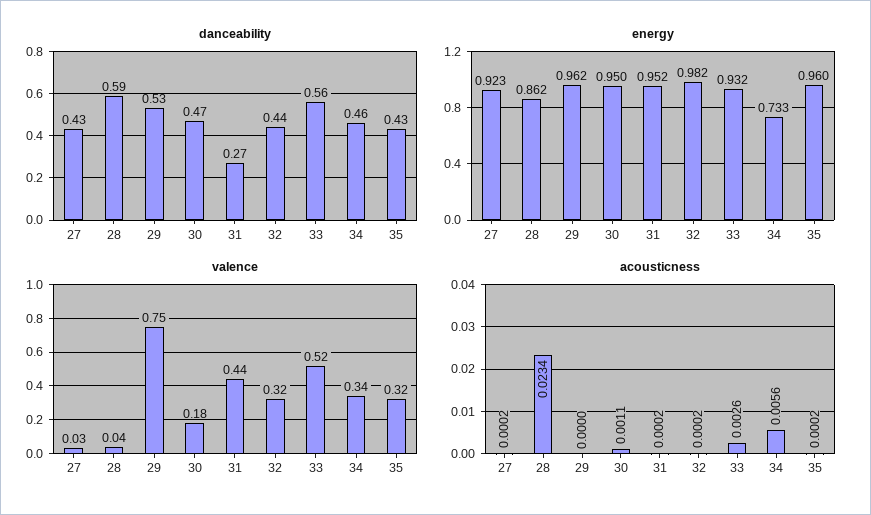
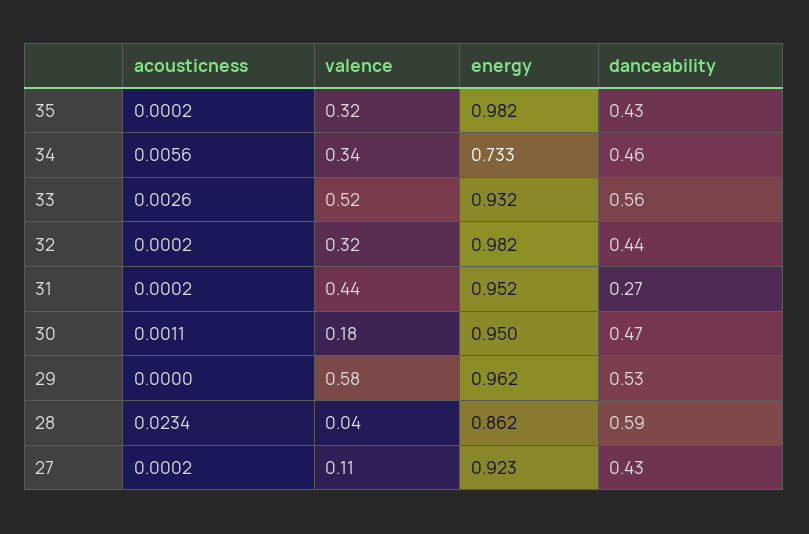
energy, 35: 0.96 -> 0.982
valence, 27: 0.03 -> 0.11
valence, 29: 0.75 -> 0.58

